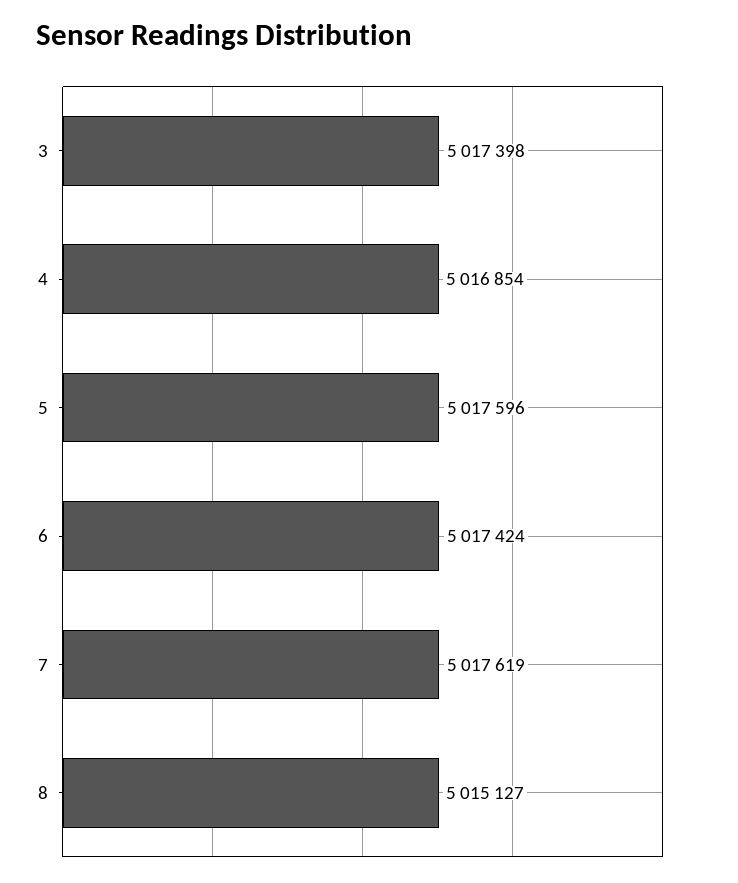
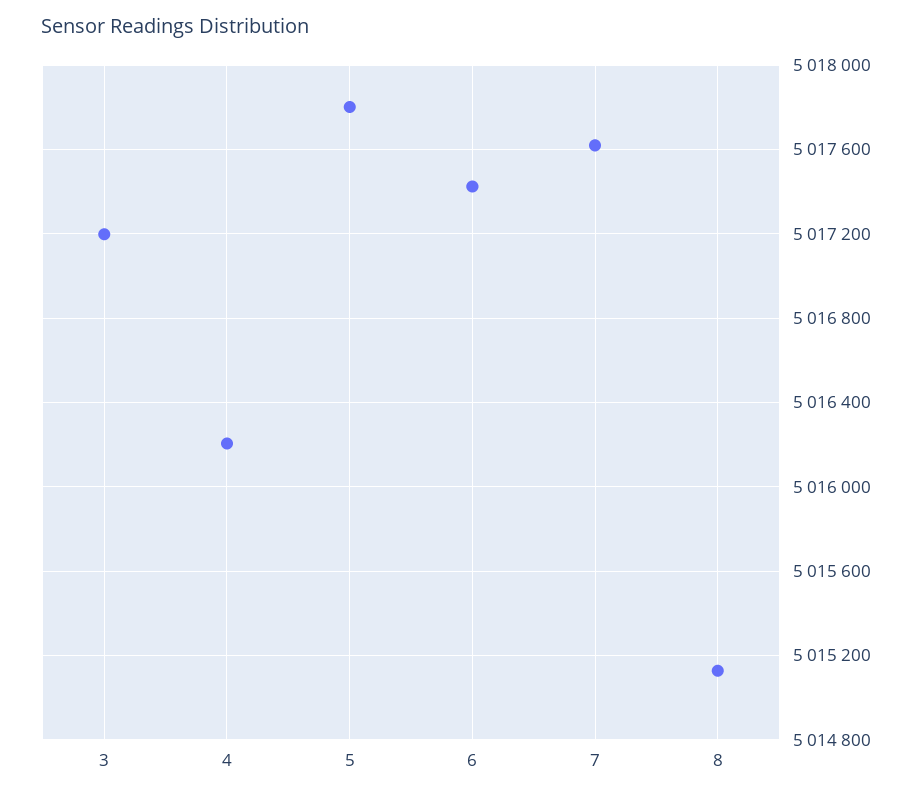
3: 5017398 -> 5017200
4: 5016854 -> 5016200
5: 5017596 -> 5017800

